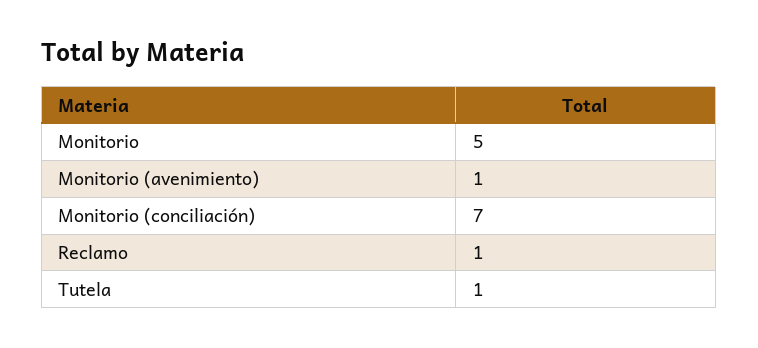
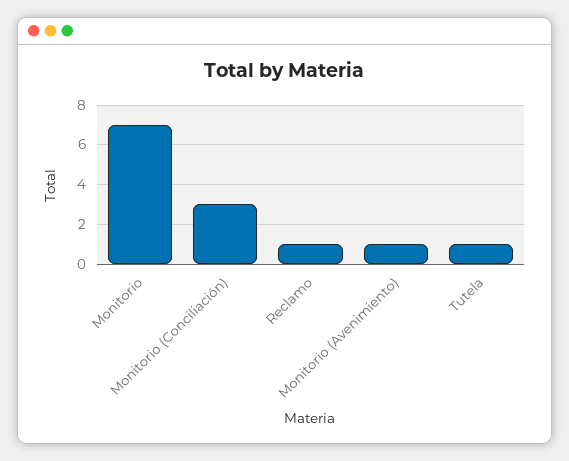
Monitorio: 5 -> 7
Monitorio (conciliación): 7 -> 3

